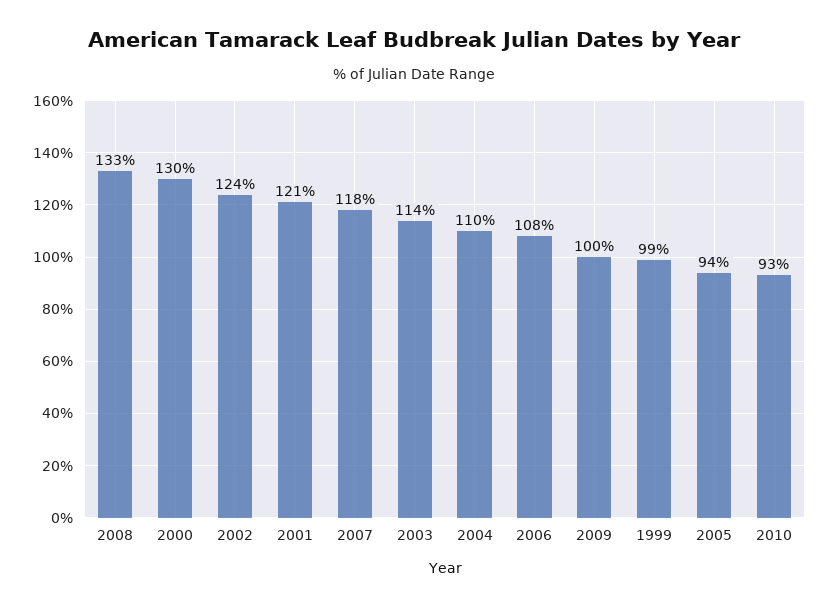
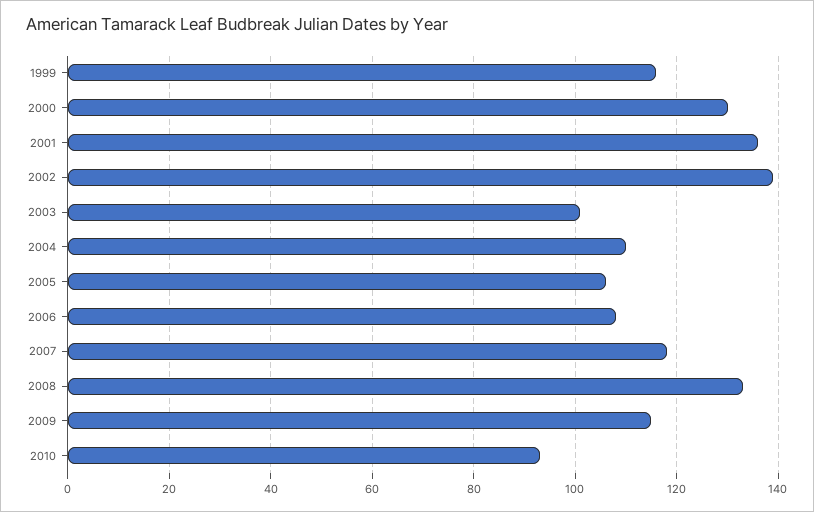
2002: 124 -> 140
2001: 121 -> 135
2003: 114 -> 100
2009: 100 -> 115
1999: 99 -> 115
2005: 94 -> 105

